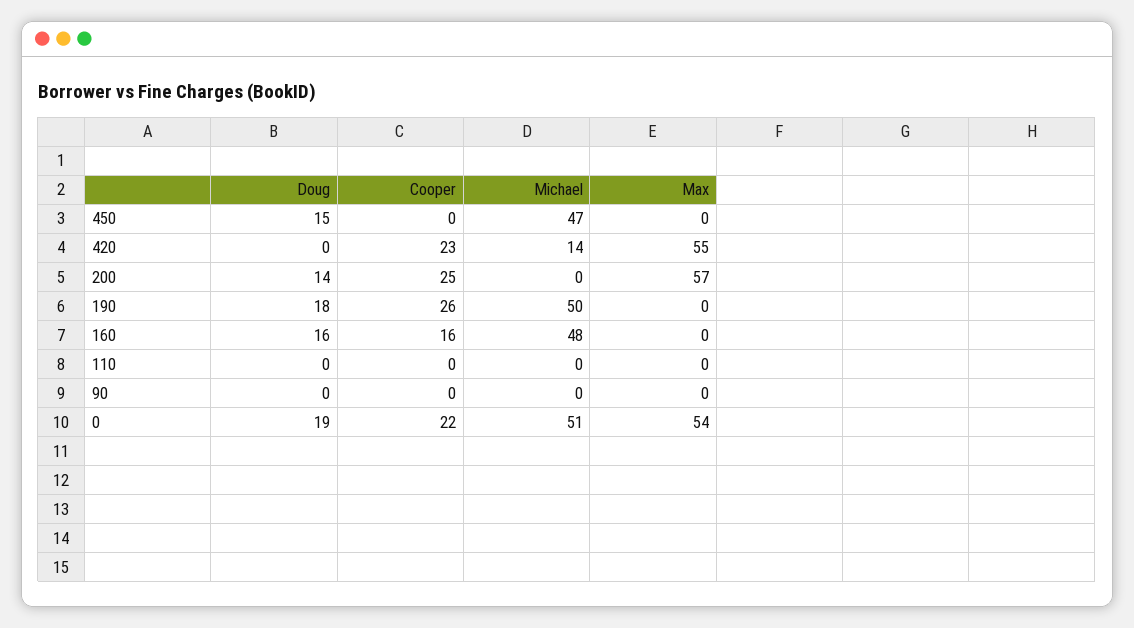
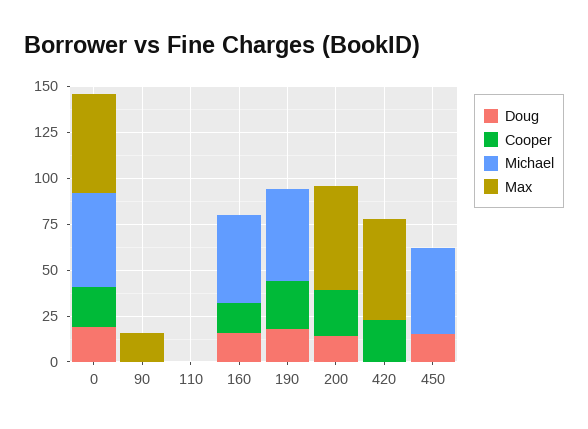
Michael, 420: 14 -> 0
Max, 90: 0 -> 15

